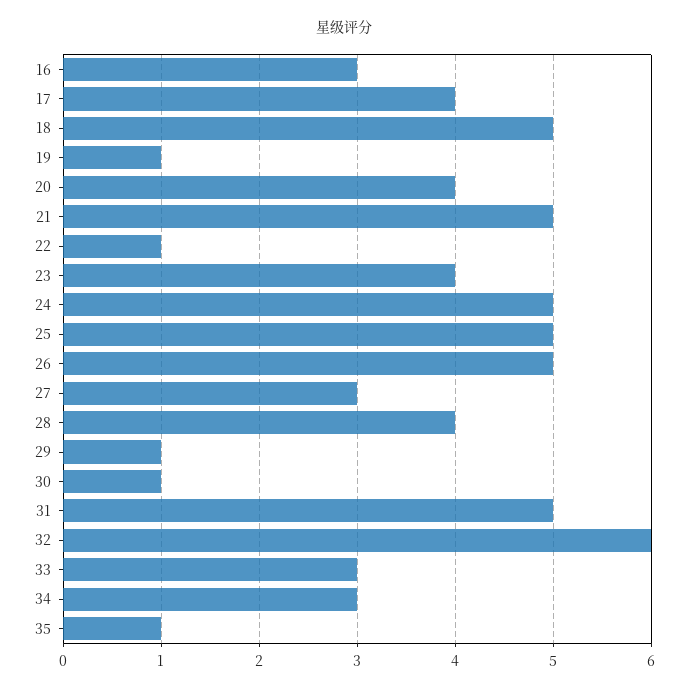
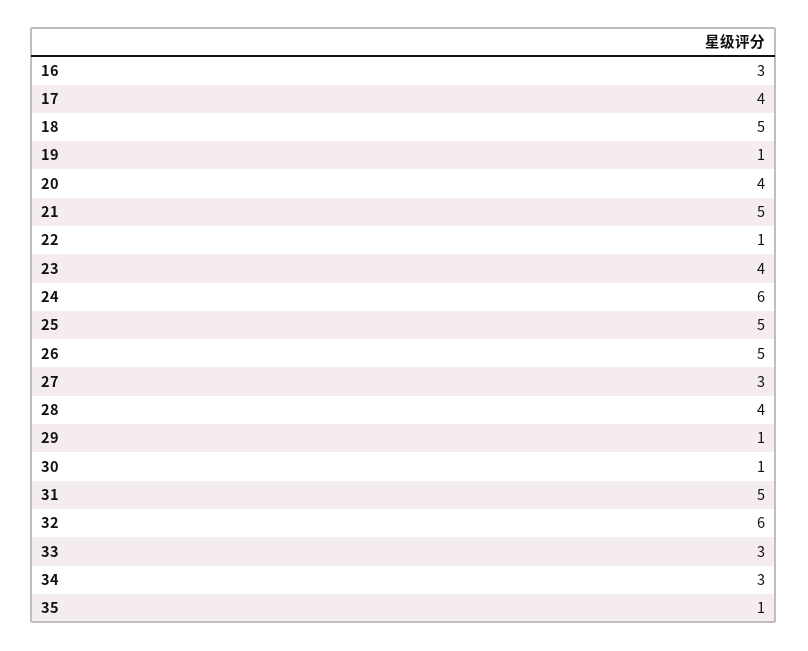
24: 5 -> 6

